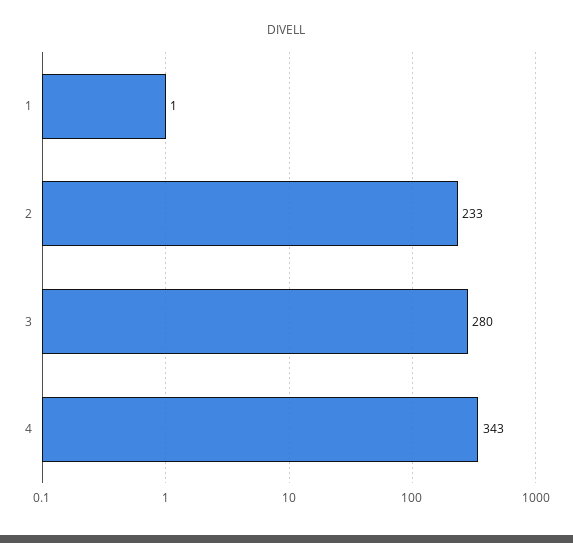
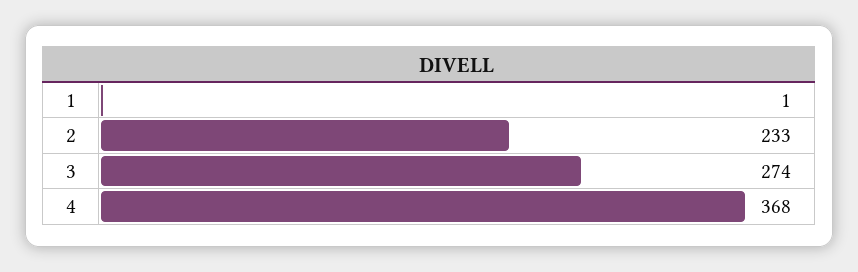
3: 280 -> 274
4: 343 -> 368

